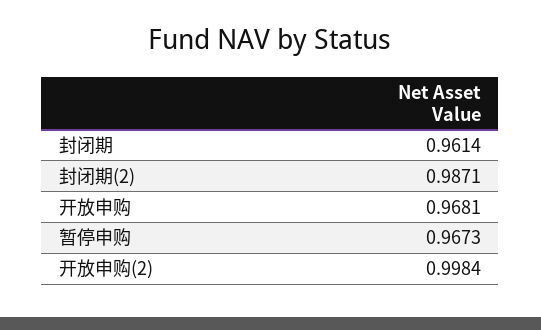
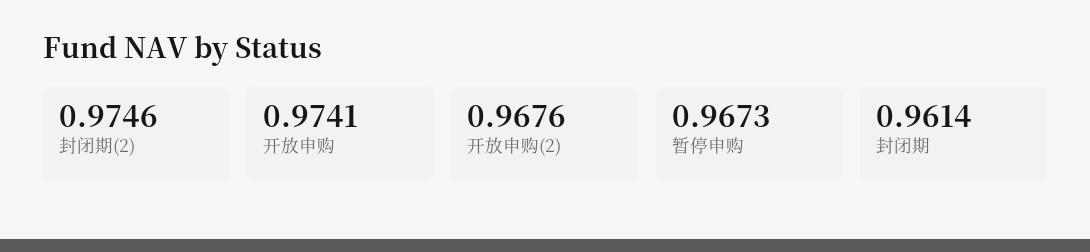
封闭期(2): 0.9871 -> 0.9746
开放申购: 0.9681 -> 0.9741
开放申购(2): 0.9984 -> 0.9676

